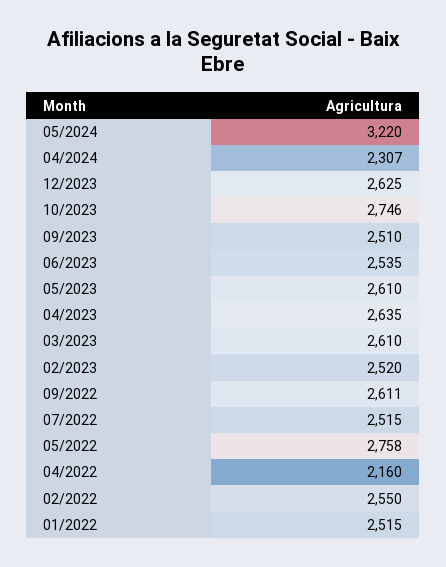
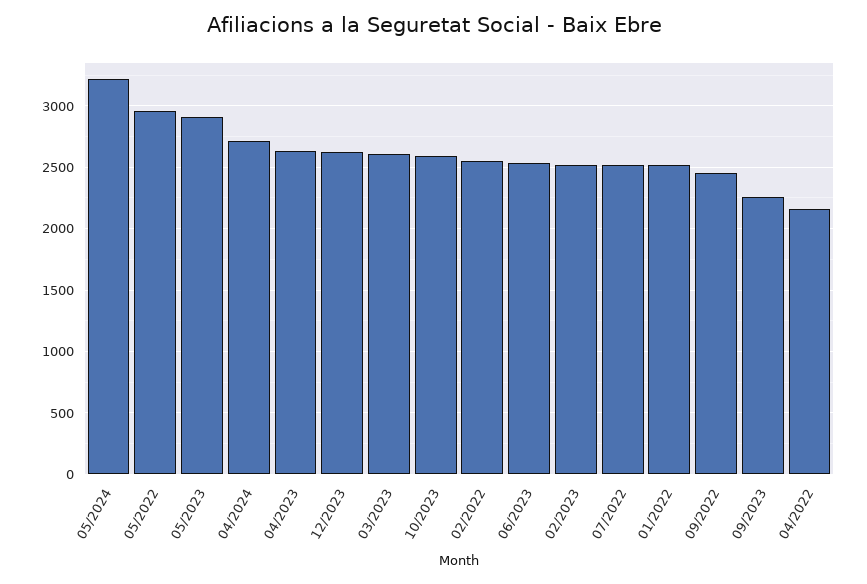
04/2024: 2307 -> 2700
10/2023: 2746 -> 2600
09/2023: 2510 -> 2250
05/2023: 2610 -> 2900
09/2022: 2611 -> 2450
05/2022: 2758 -> 2950

